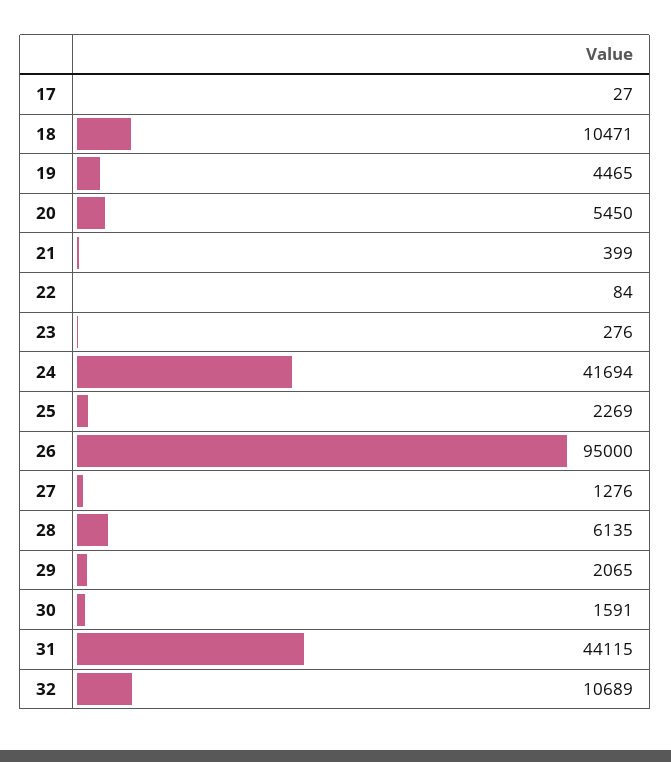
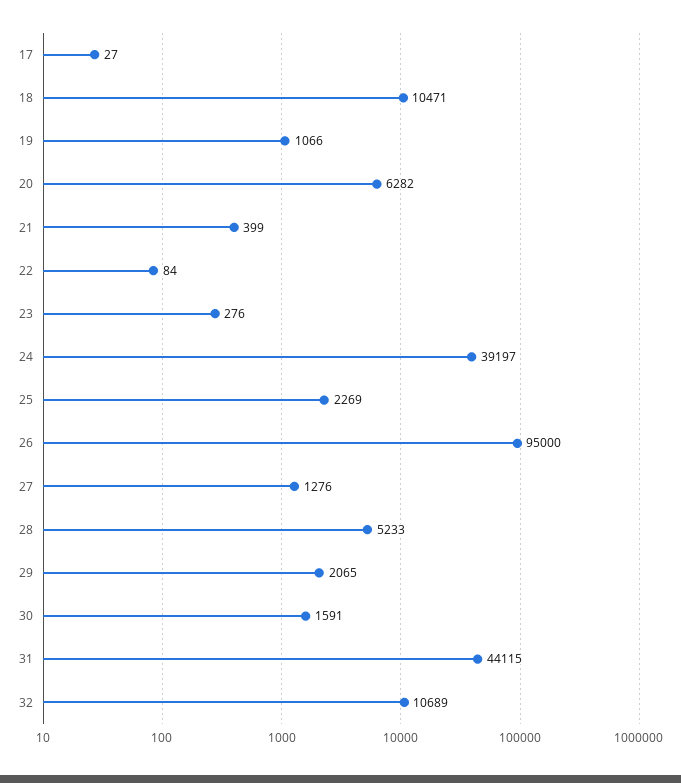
19: 4465 -> 1066
20: 5450 -> 6282
24: 41694 -> 39197
28: 6135 -> 5233

